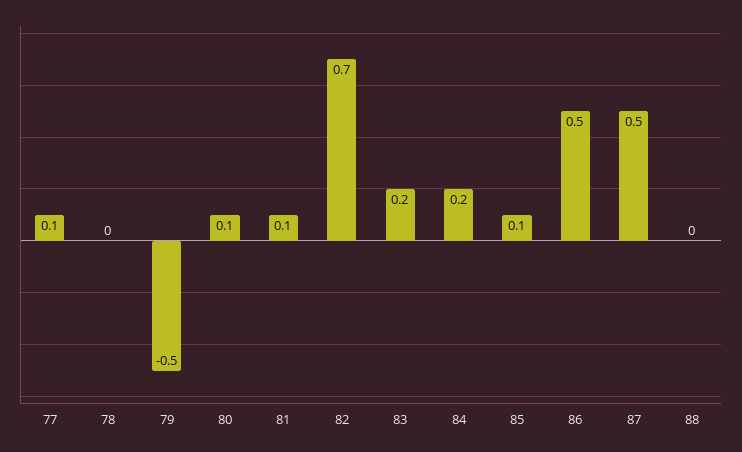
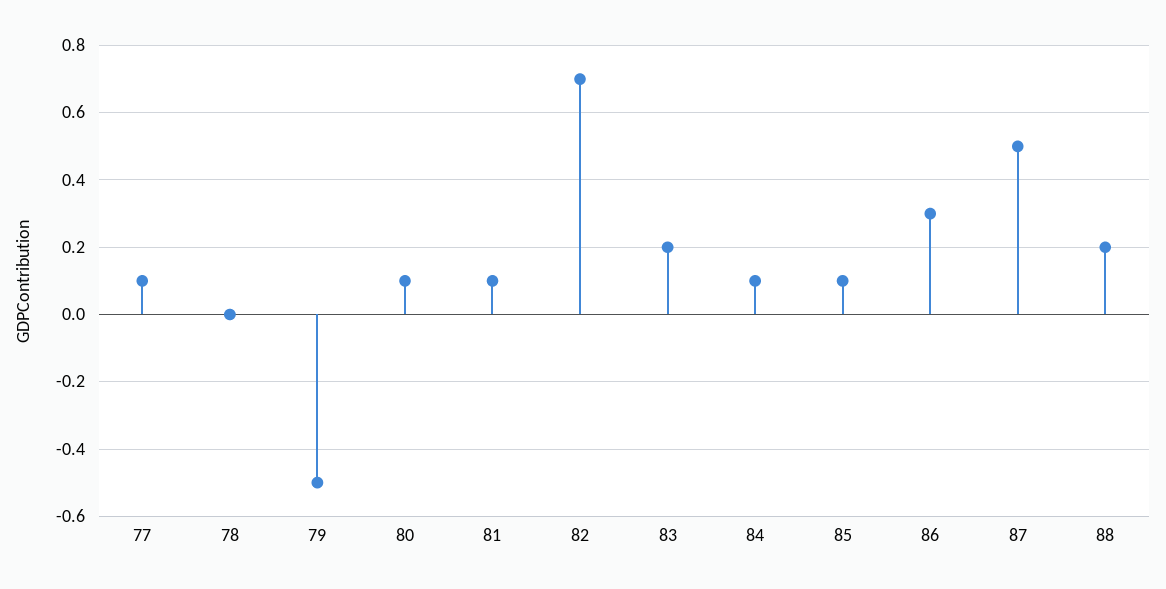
84: 0.2 -> 0.1
86: 0.5 -> 0.3
88: 0 -> 0.2

